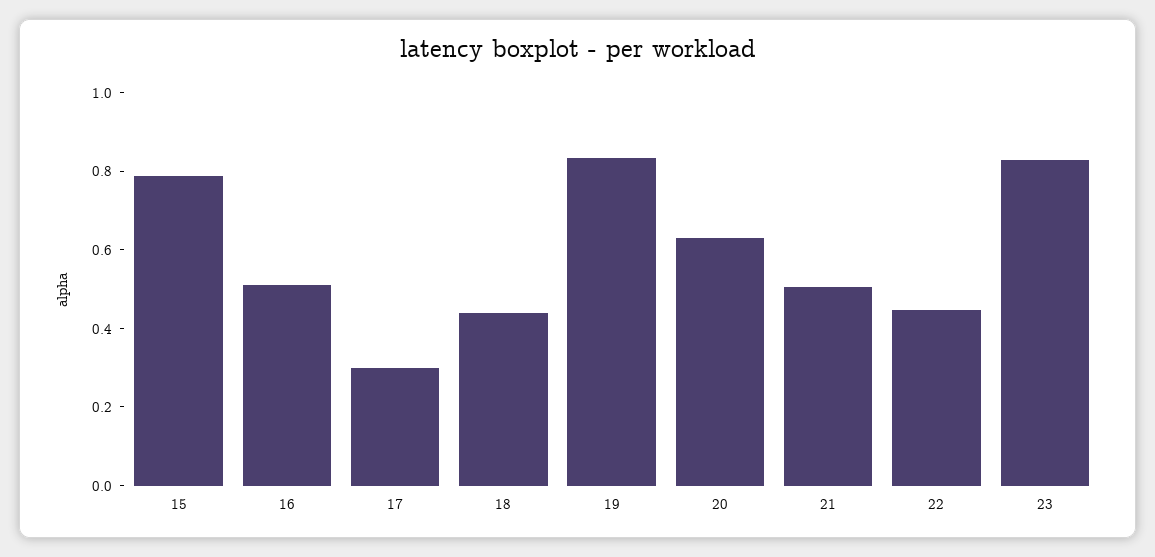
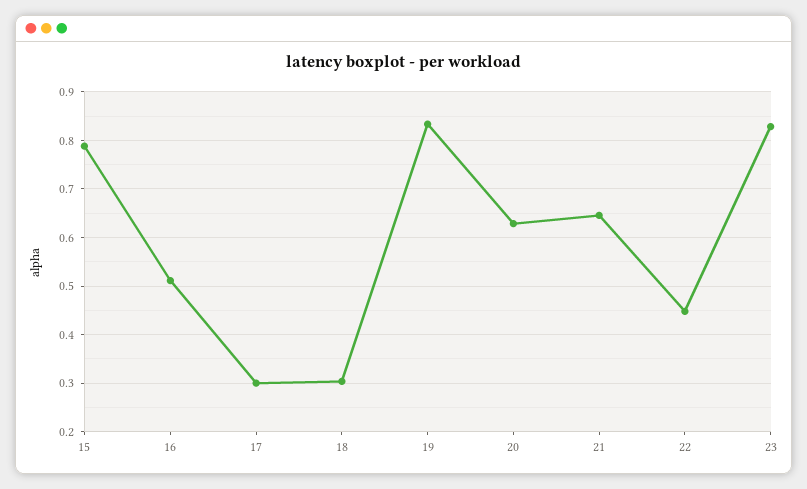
18: 0.45 -> 0.3
21: 0.5 -> 0.64

